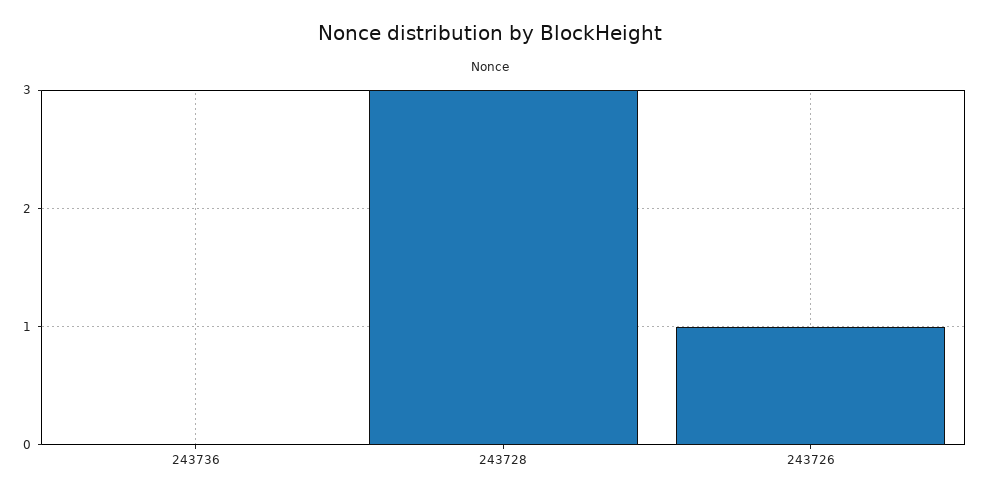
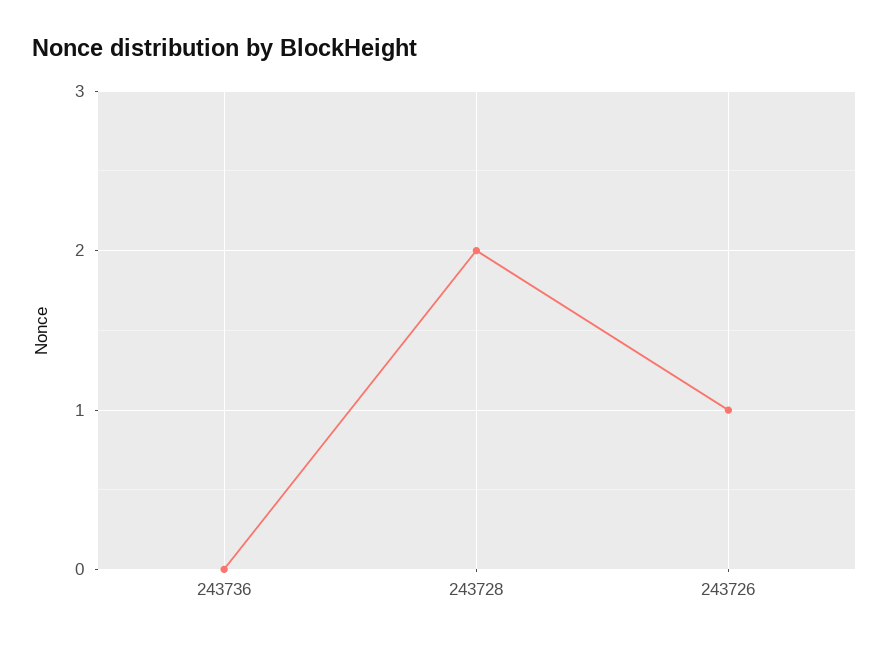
243728: 3 -> 2

